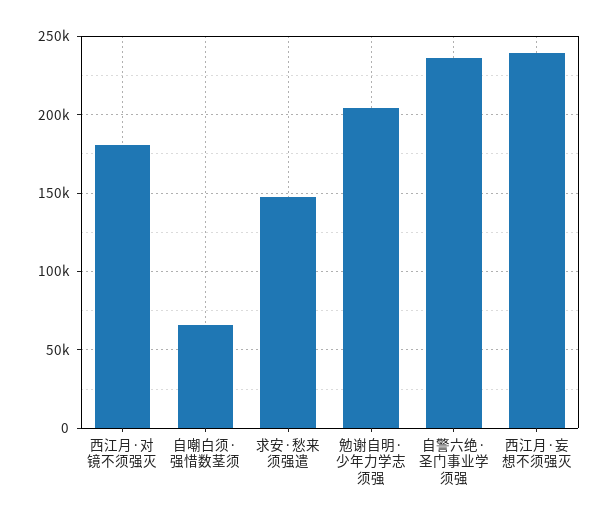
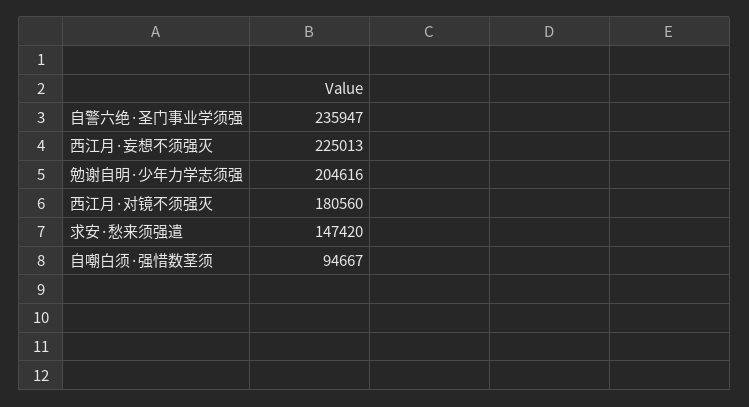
自嘲白须·强惜数茎须: 65000 -> 94667
西江月·妄想不须强灭: 240000 -> 225013

